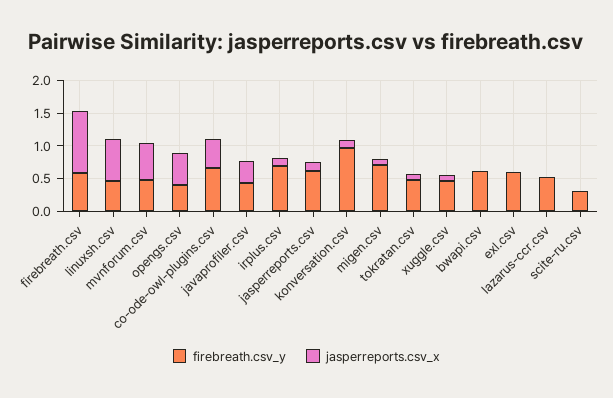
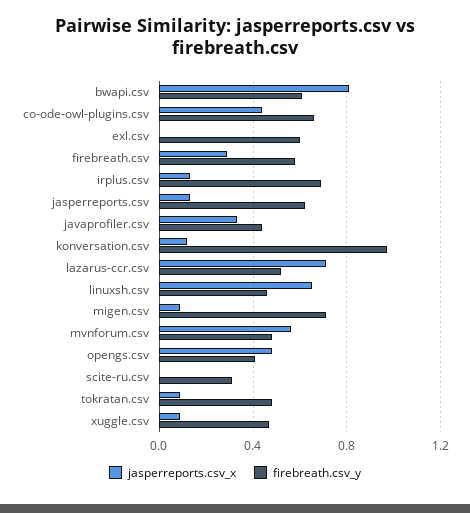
jasperreports.csv_x, firebreath.csv: 1 -> 0.3
jasperreports.csv_x, bwapi.csv: 0 -> 0.8
jasperreports.csv_x, lazarus-ccr.csv: 0 -> 0.7

